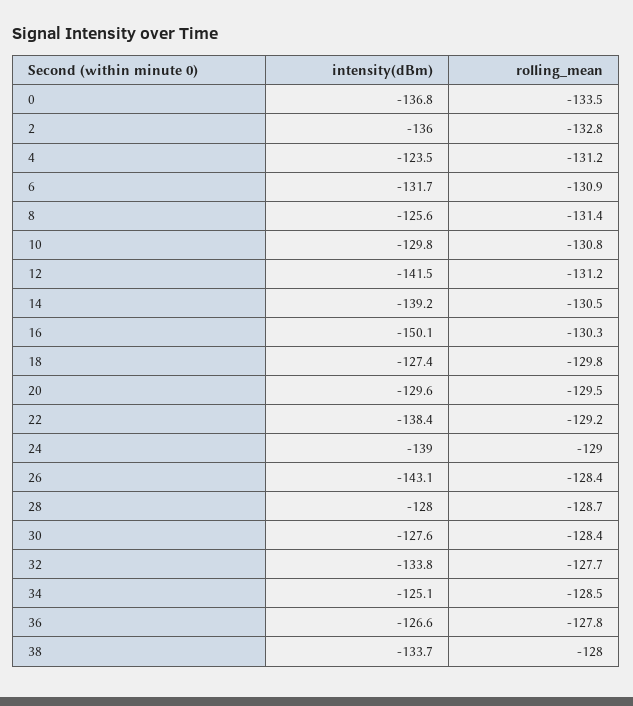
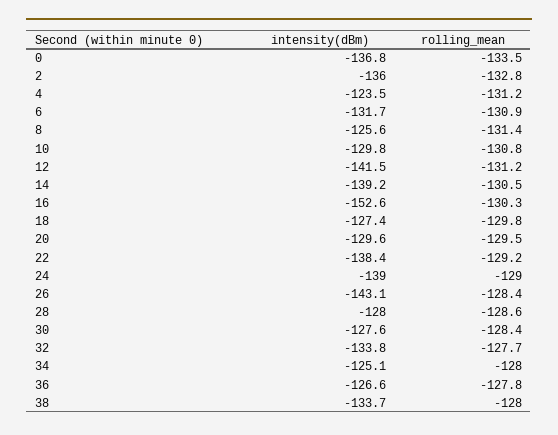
intensity(dBm), 16: -150.1 -> -152.6
rolling_mean, 28: -128.7 -> -128.6
rolling_mean, 34: -128.5 -> -128

